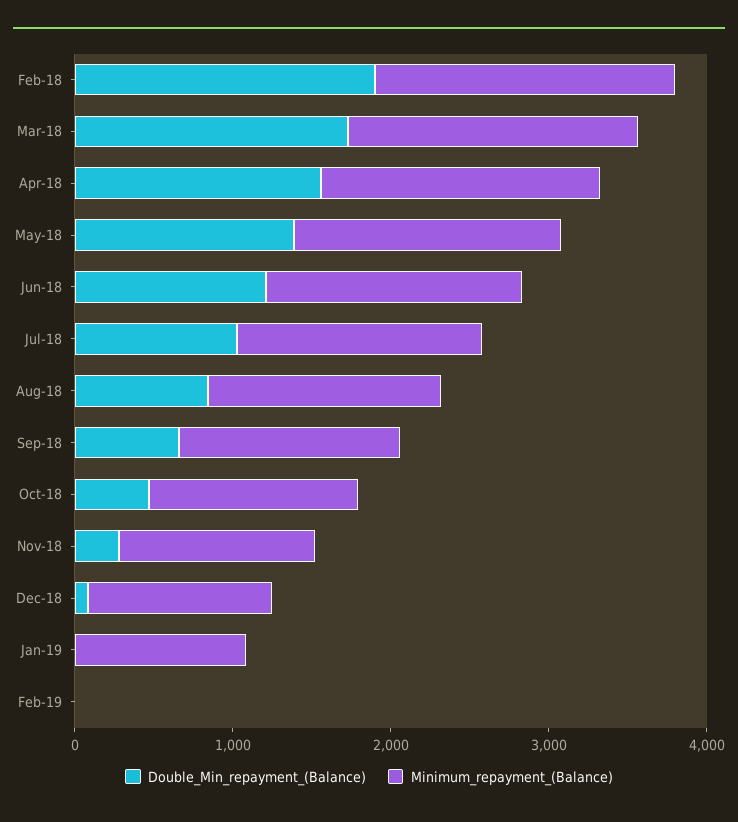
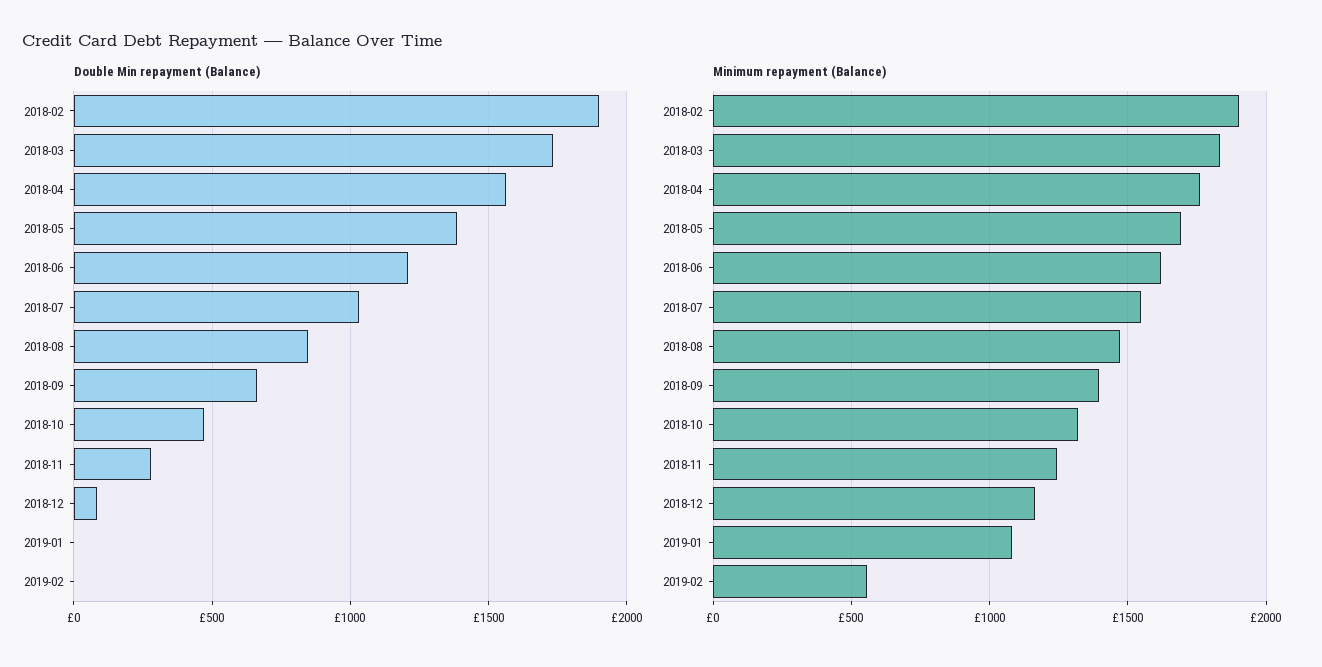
Minimum_repayment_(Balance), Feb-19: 0 -> 550

